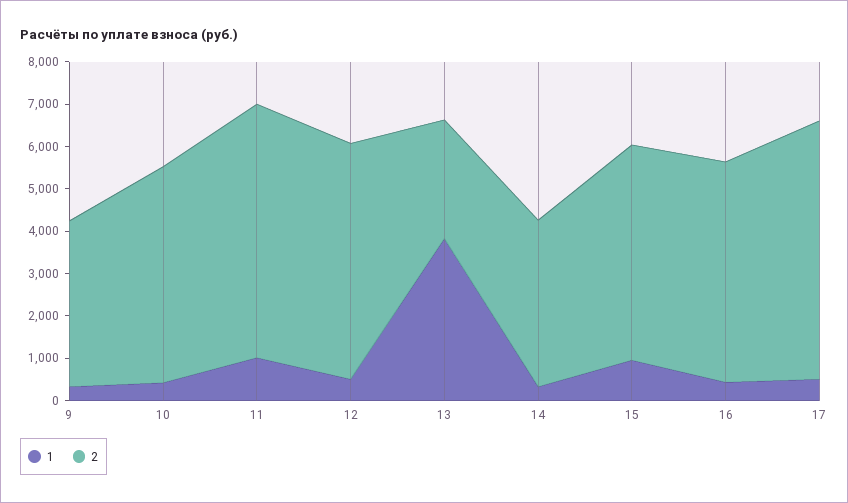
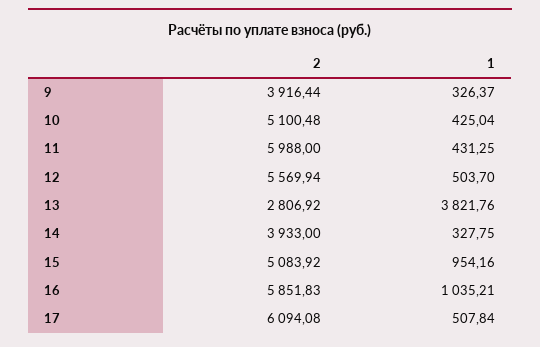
1, 11: 1000 -> 431.25
1, 16: 400 -> 1035.21
2, 16: 5200 -> 5851.83

